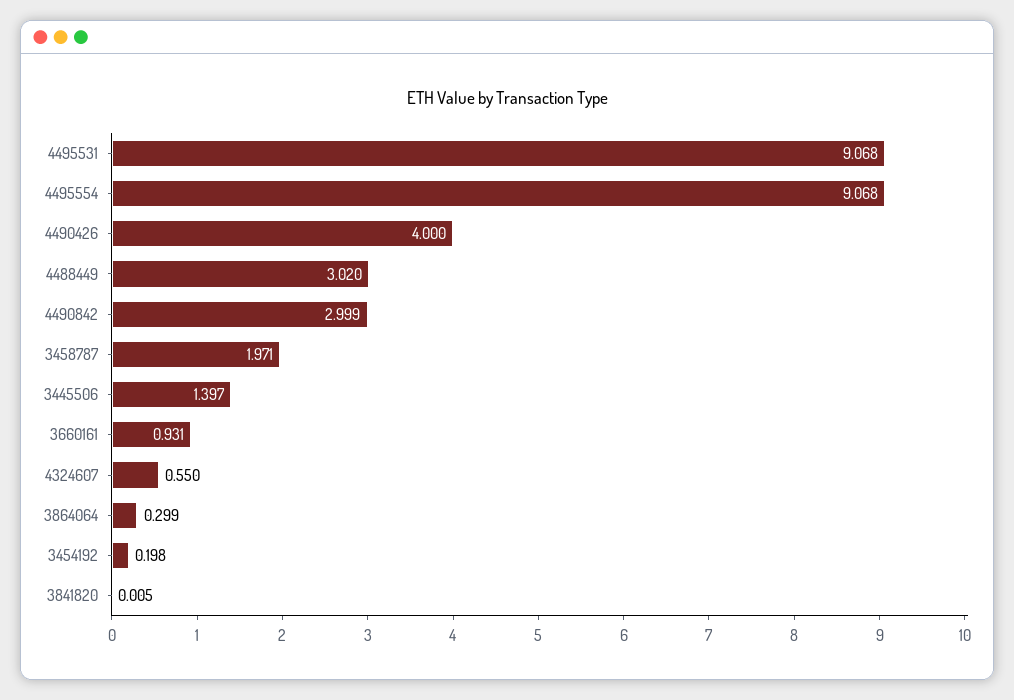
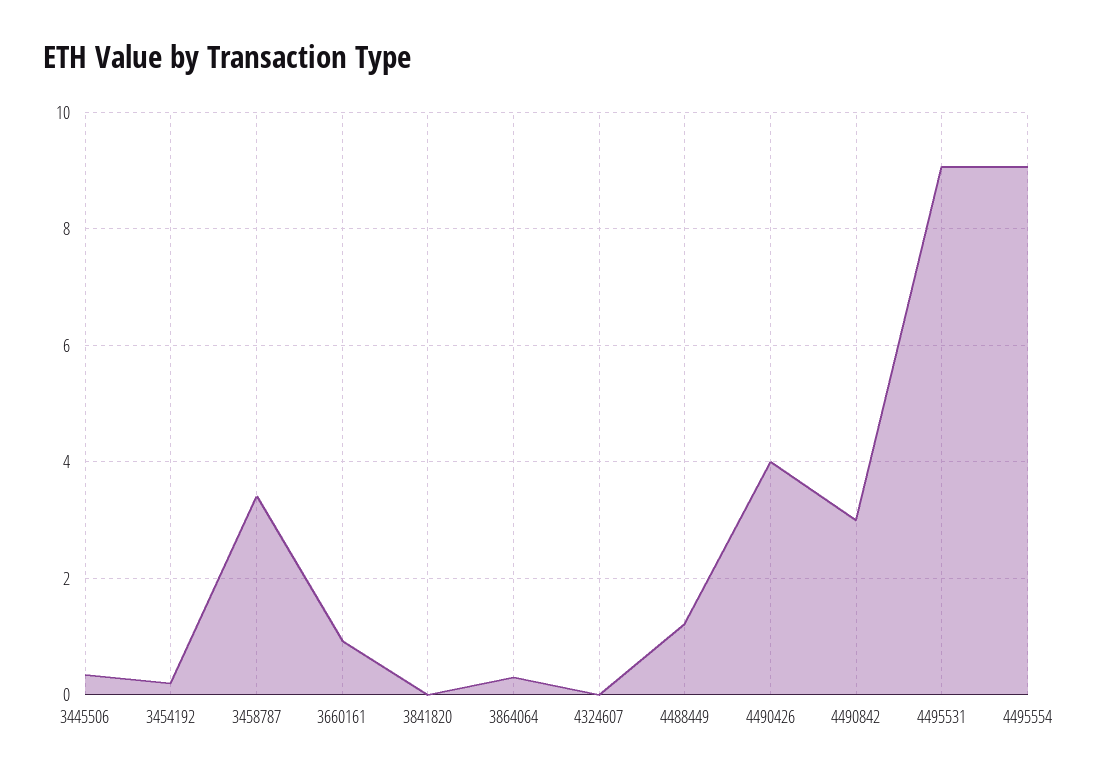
4488449: 3.02 -> 1.2
3458787: 1.971 -> 3.4
3445506: 1.397 -> 0.4
4324607: 0.55 -> 0

